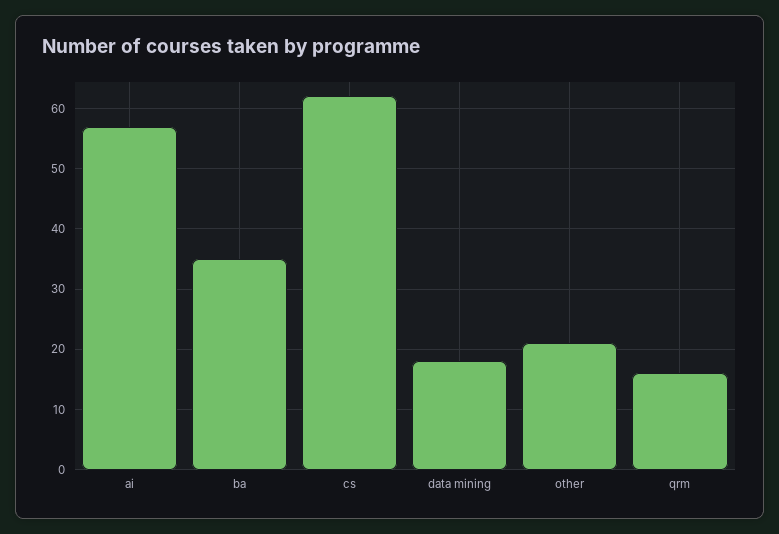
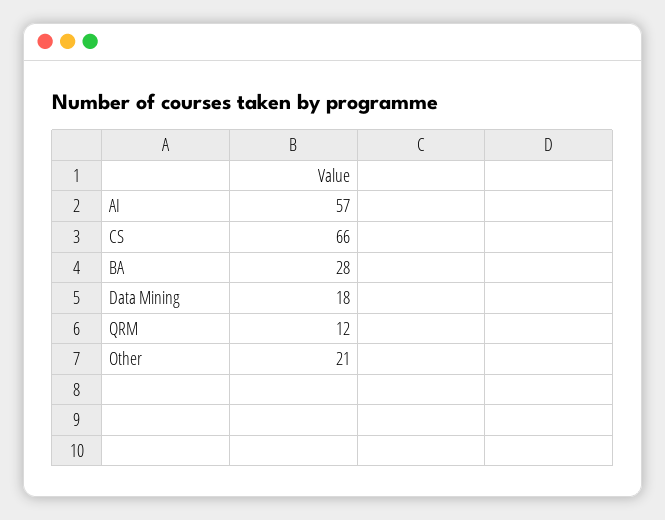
ba: 35 -> 28
cs: 62 -> 66
qrm: 16 -> 12

